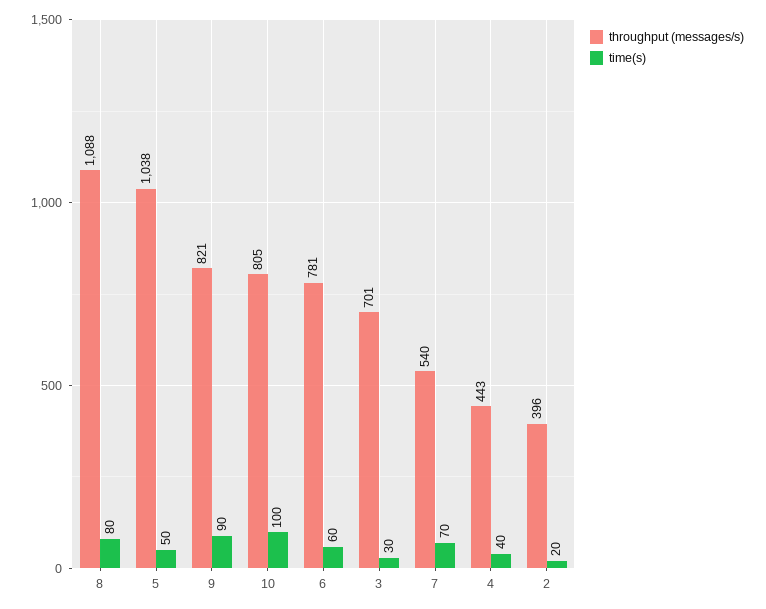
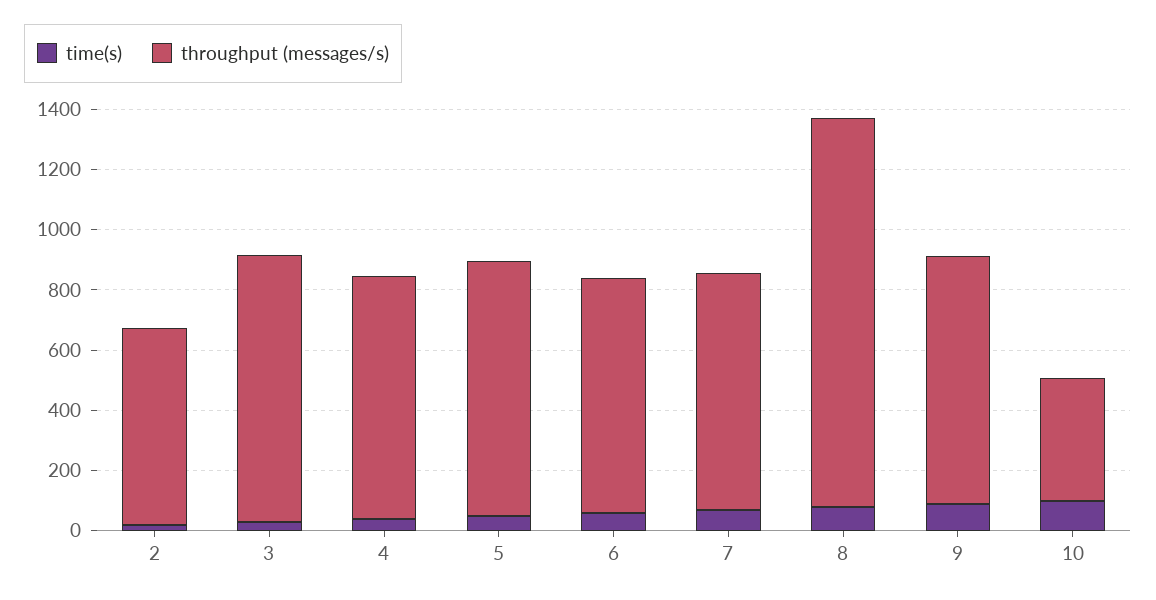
throughput (messages/s), 8: 1088 -> 1300
throughput (messages/s), 5: 1038 -> 850
throughput (messages/s), 10: 805 -> 400
throughput (messages/s), 3: 701 -> 900
throughput (messages/s), 7: 540 -> 800
throughput (messages/s), 4: 443 -> 800
throughput (messages/s), 2: 396 -> 650

